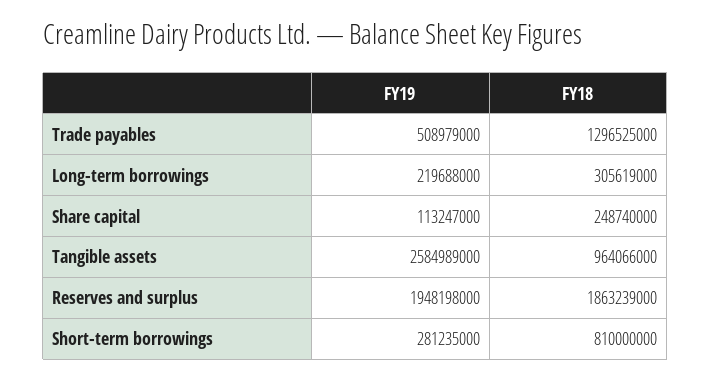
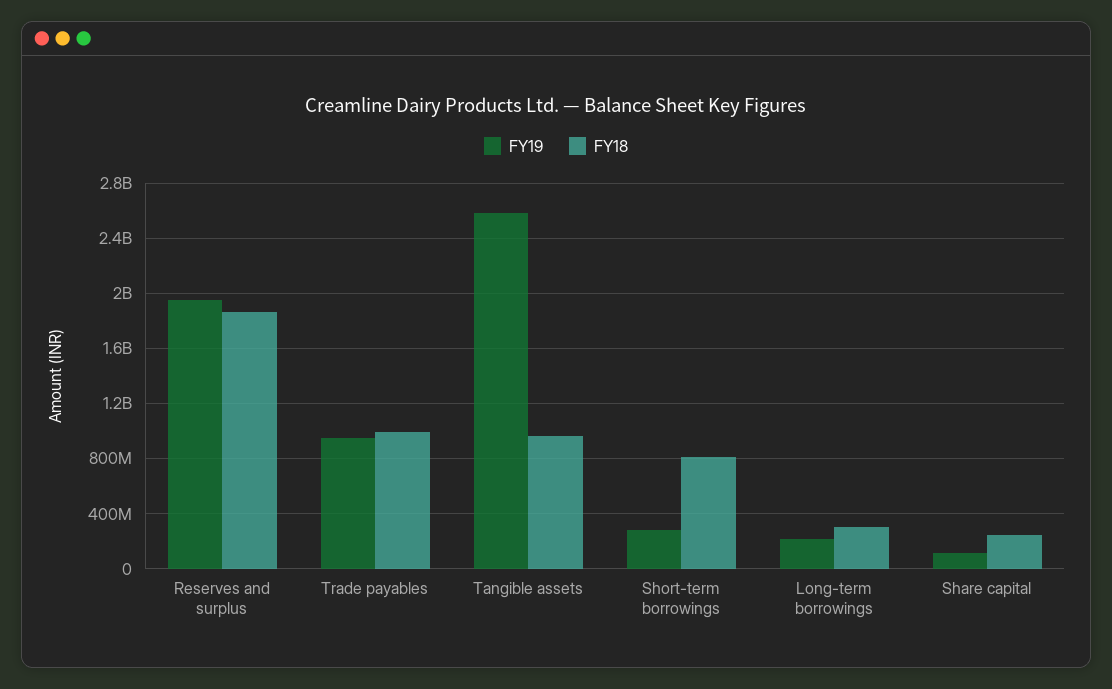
FY19, Trade payables: 508979000 -> 950000000
FY18, Trade payables: 1296525000 -> 1000000000

